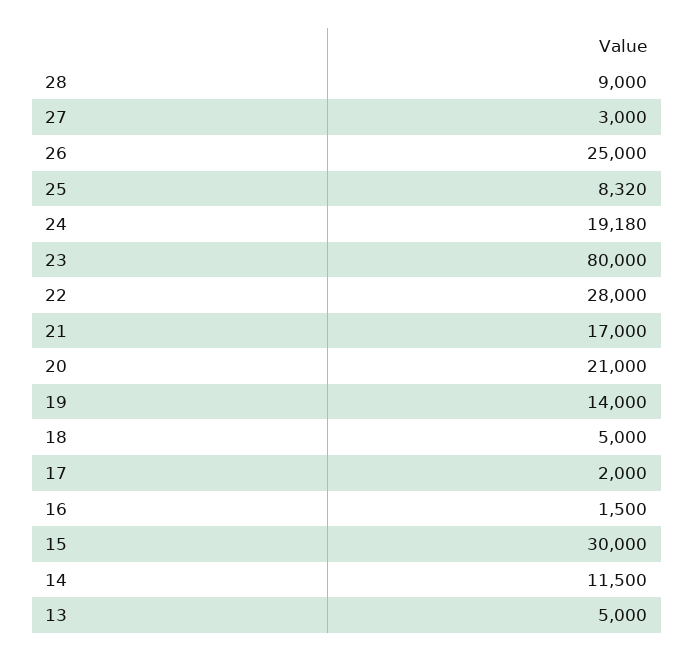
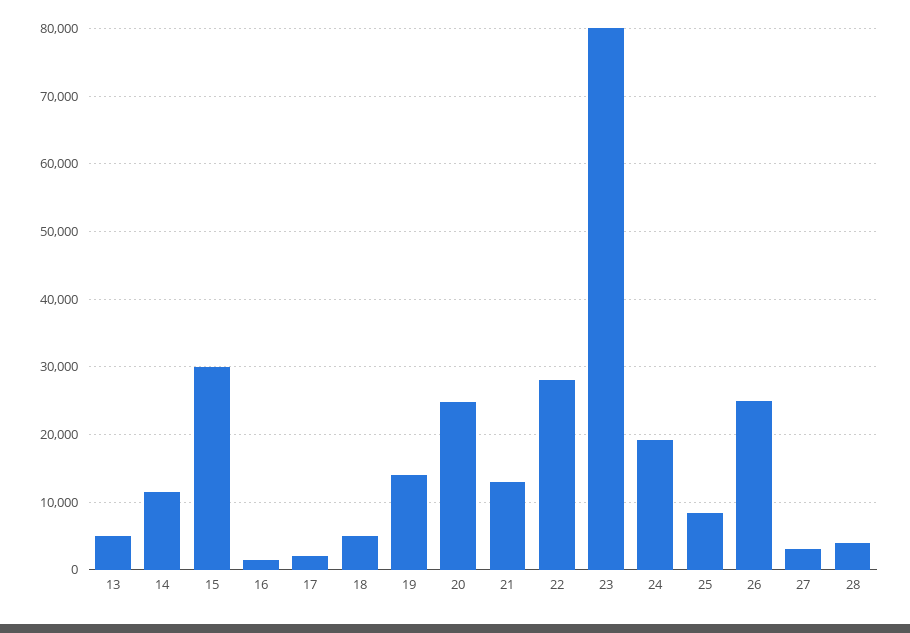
28: 9000 -> 4000
21: 17000 -> 13000
20: 21000 -> 25000

